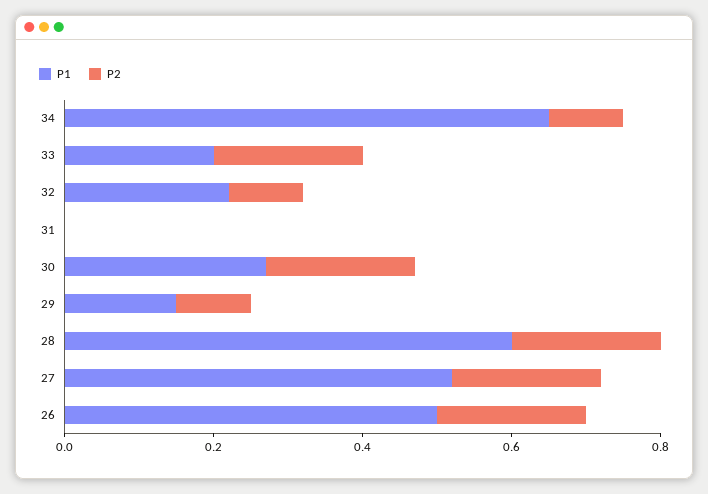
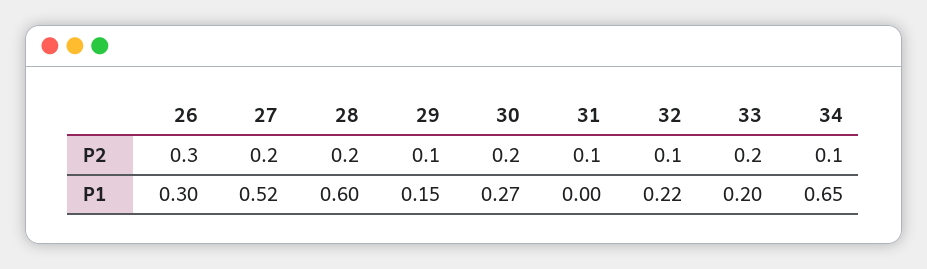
P2, 31: 0 -> 0.1
P1, 26: 0.5 -> 0.3
P2, 26: 0.2 -> 0.3

